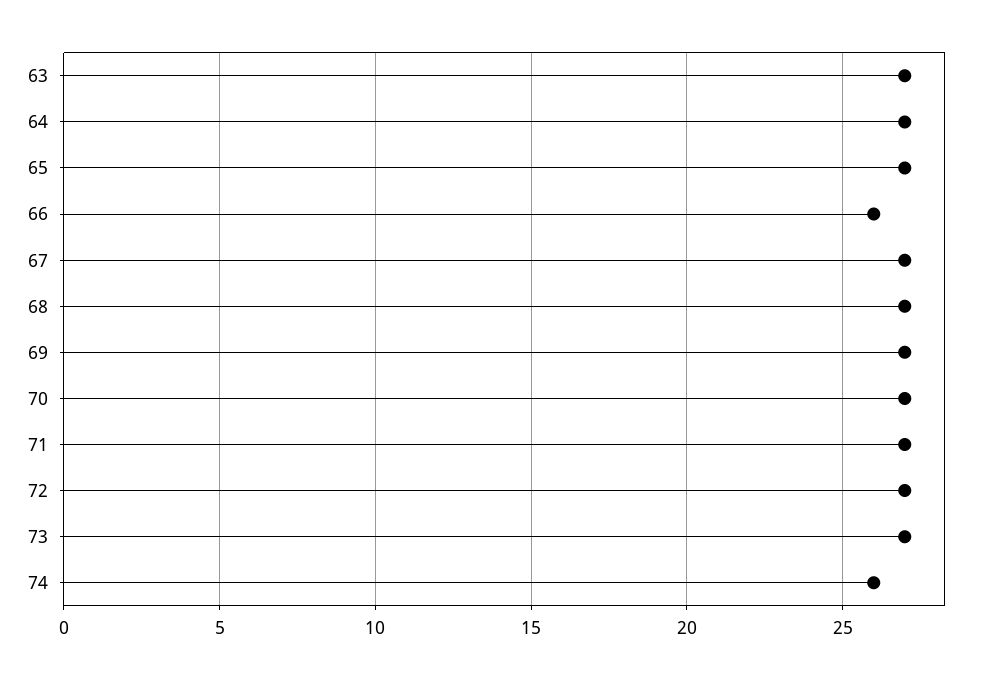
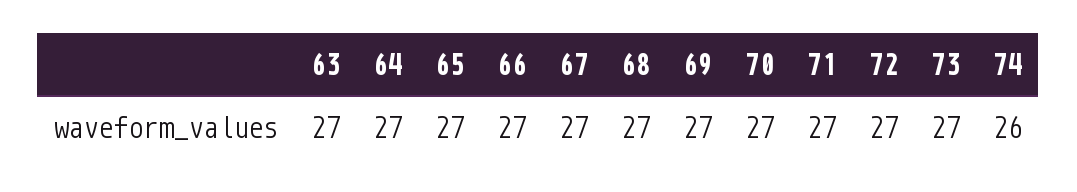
66: 26 -> 27

